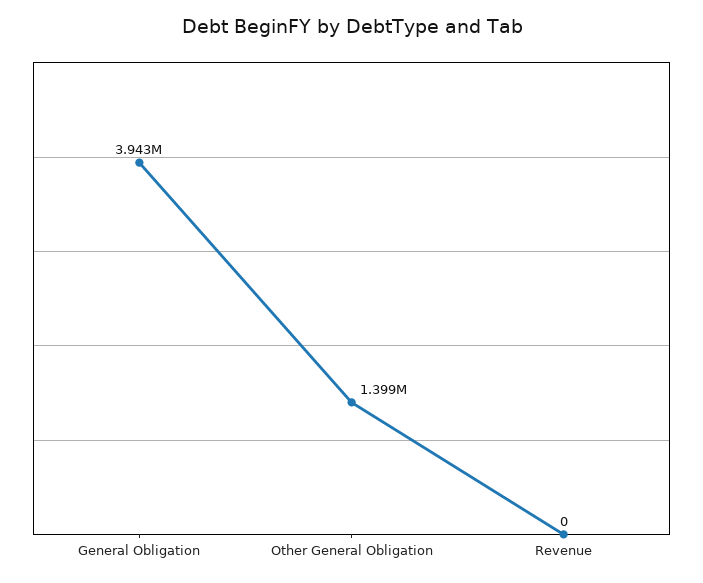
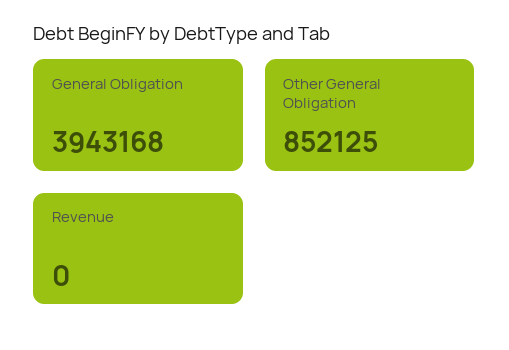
Other General Obligation: 1399000 -> 852125

